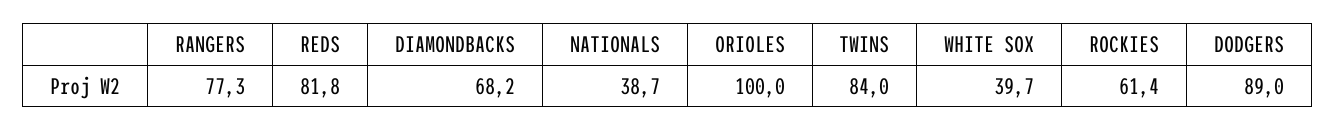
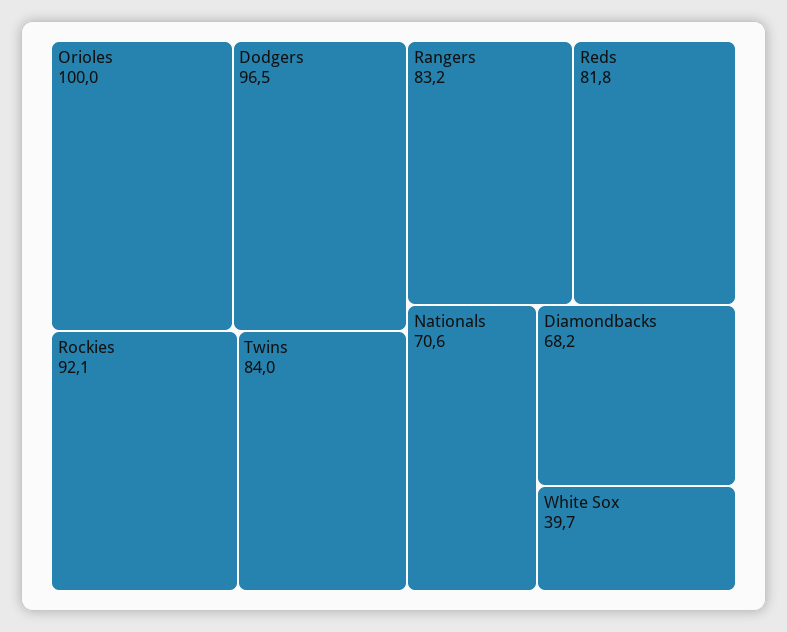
RANGERS: 77.3 -> 83.2
NATIONALS: 38.7 -> 70.6
ROCKIES: 61.4 -> 92.1
DODGERS: 89 -> 96.5

